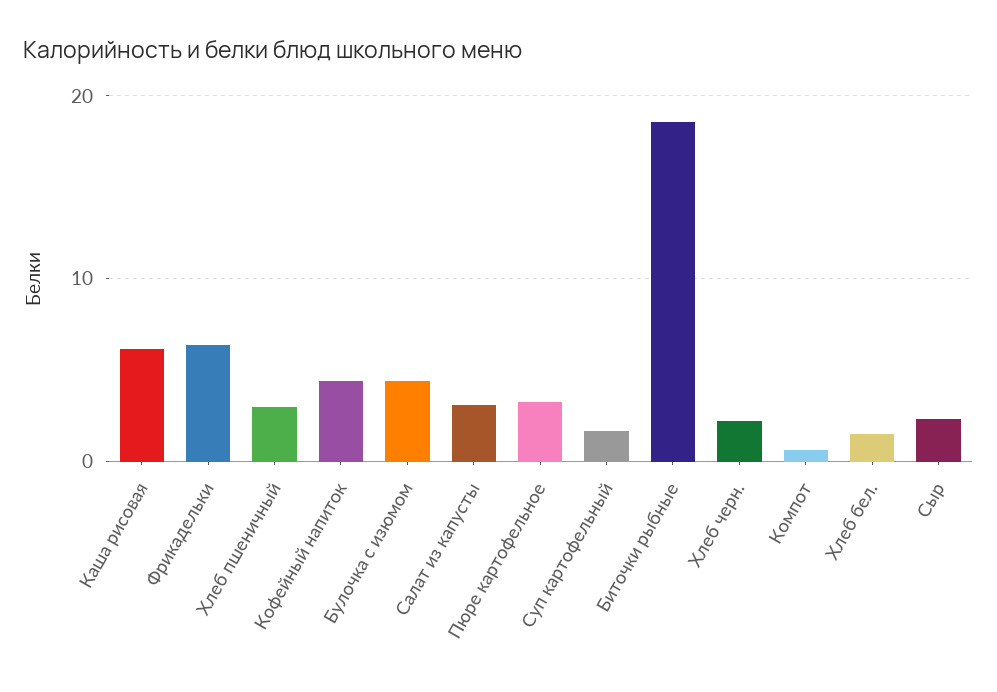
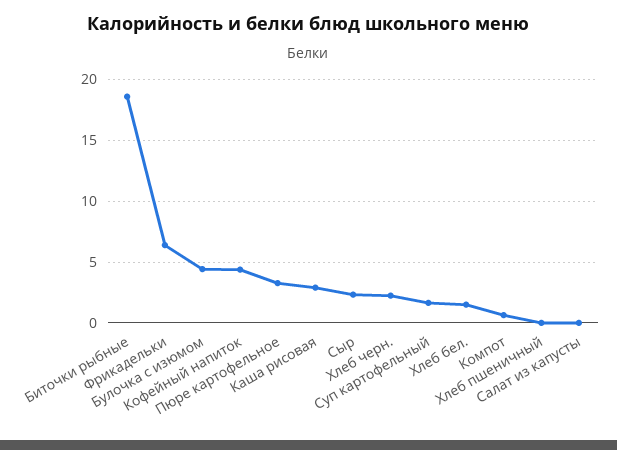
Каша рисовая: 6 -> 3
Хлеб пшеничный: 3 -> 0
Салат из капусты: 3 -> 0

